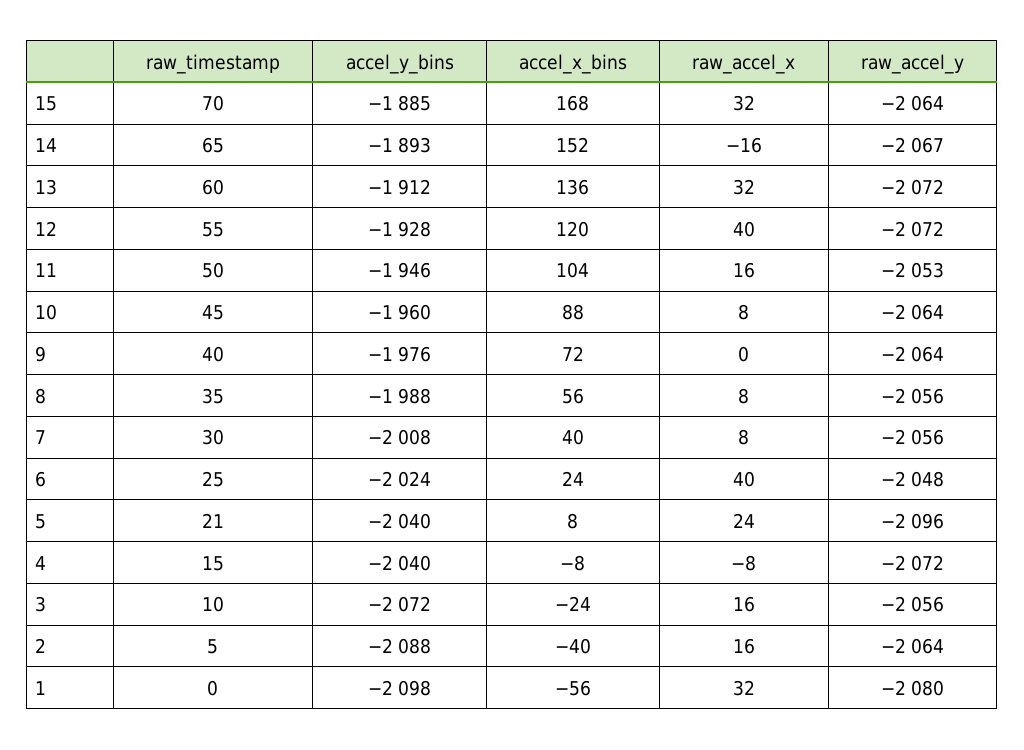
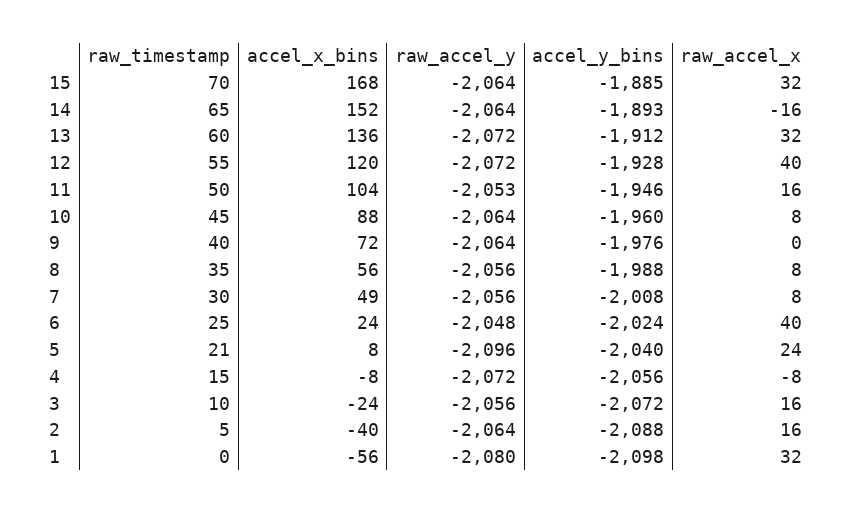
raw_accel_y, 14: -2067 -> -2064
accel_x_bins, 7: 40 -> 49
accel_y_bins, 4: -2040 -> -2056

